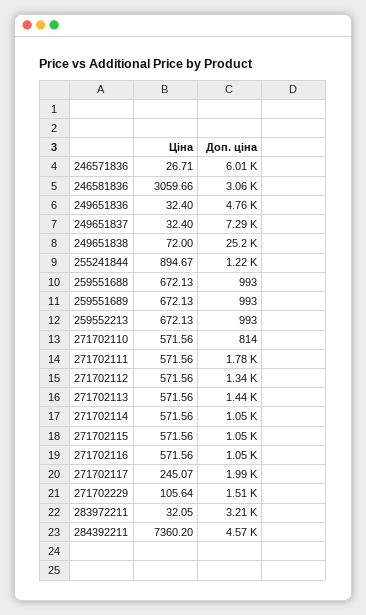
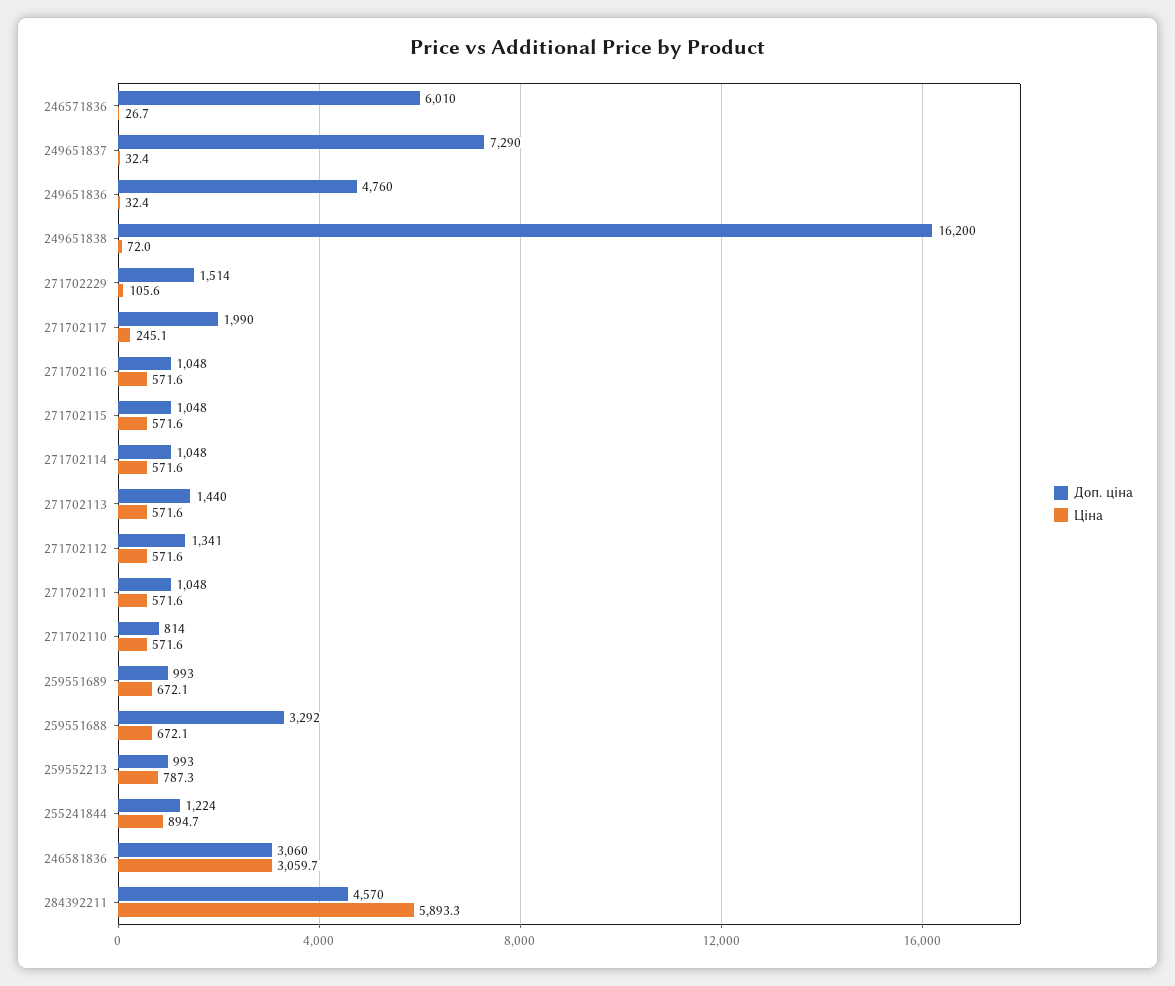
Доп. ціна, 249651838: 25200 -> 16200
Доп. ціна, 259551688: 993 -> 3292
Ціна, 259552213: 672.13 -> 787.3
Доп. ціна, 271702111: 1780 -> 1048
Ціна, 283972211: 32.05 -> none
Доп. ціна, 283972211: 3210 -> none
Ціна, 284392211: 7360.2 -> 5893.3

